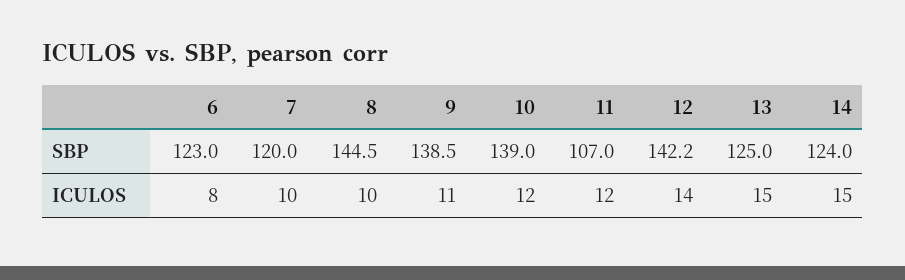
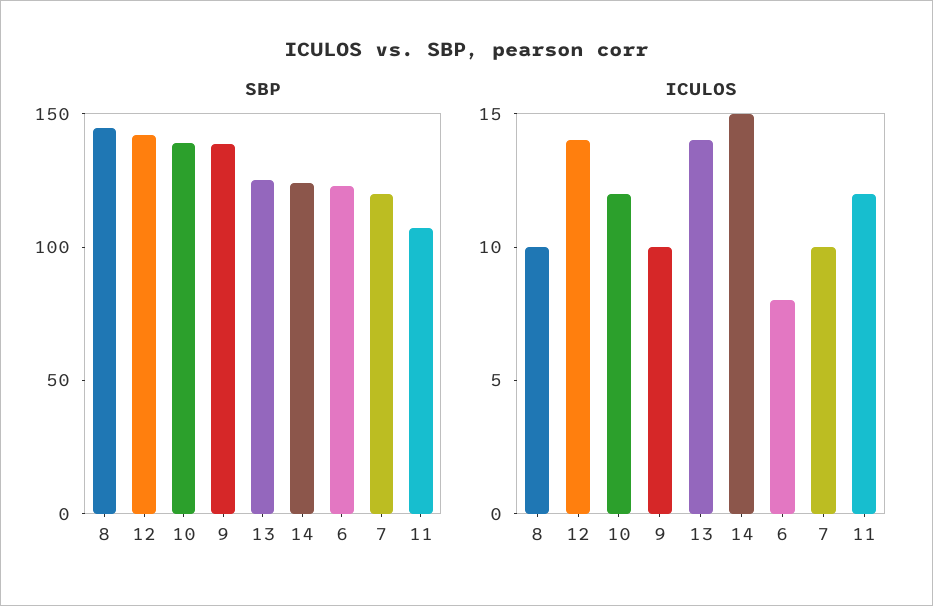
ICULOS, 9: 11 -> 10
ICULOS, 13: 15 -> 14

